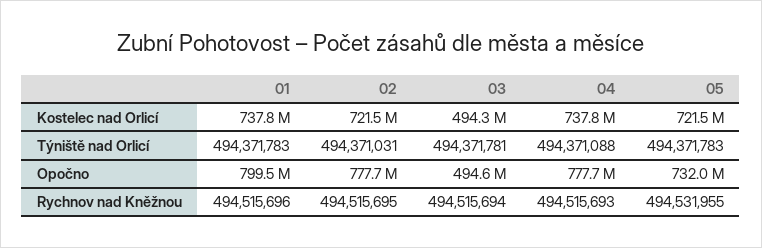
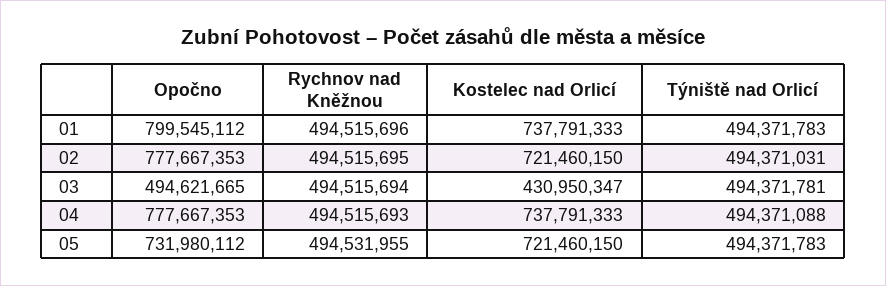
03, Kostelec nad Orlicí: 494300000 -> 430950347

